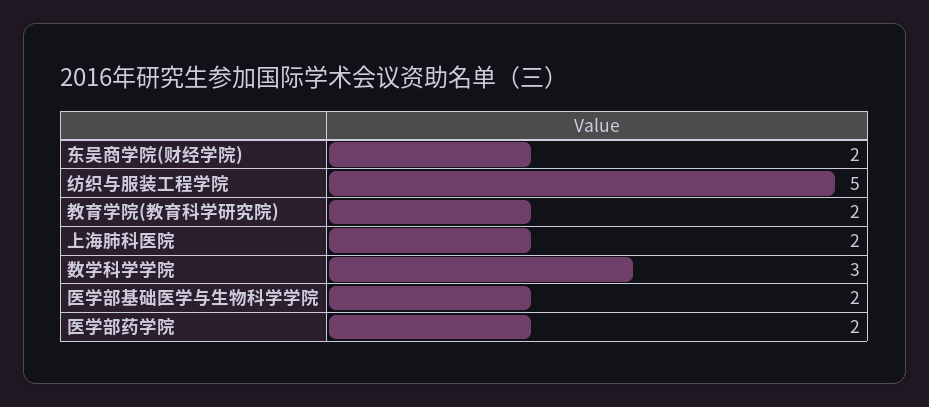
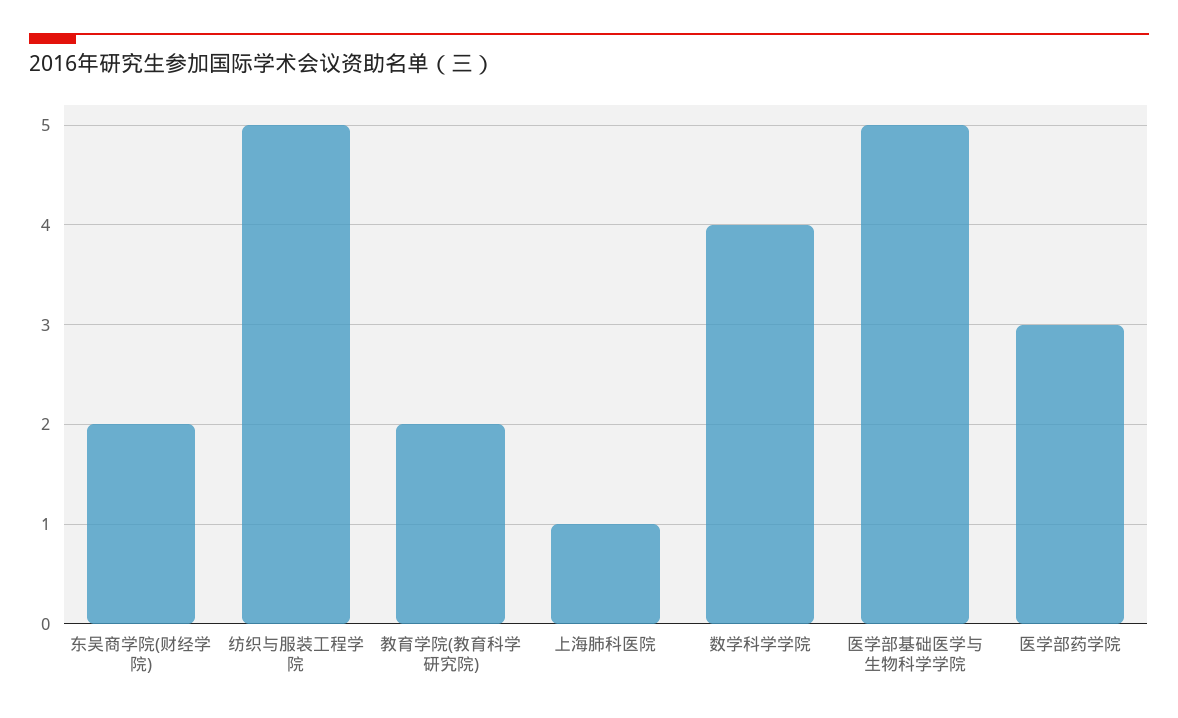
上海肺科医院: 2 -> 1
数学科学学院: 3 -> 4
医学部基础医学与生物科学学院: 2 -> 5
医学部药学院: 2 -> 3

